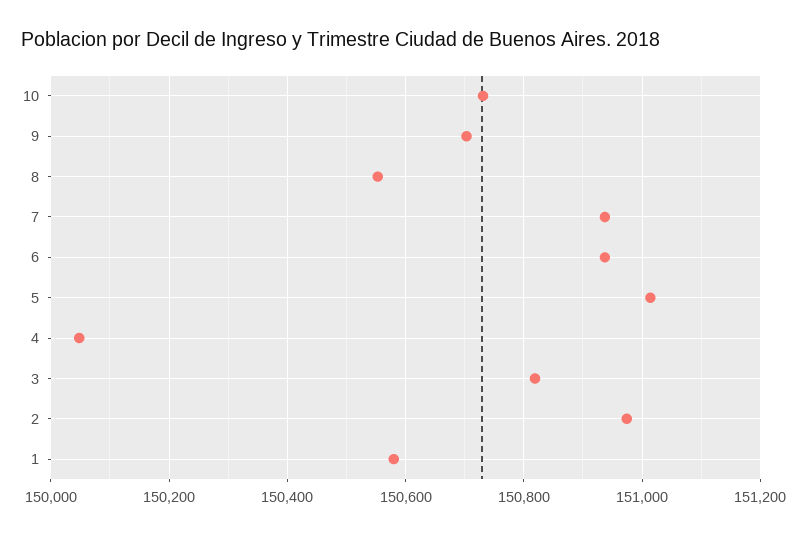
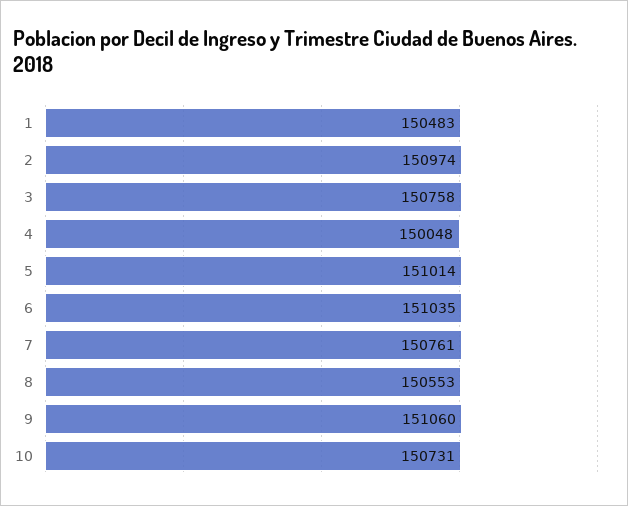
9: 150700 -> 151060
7: 150940 -> 150761
6: 150940 -> 151035
3: 150820 -> 150758
1: 150580 -> 150483

